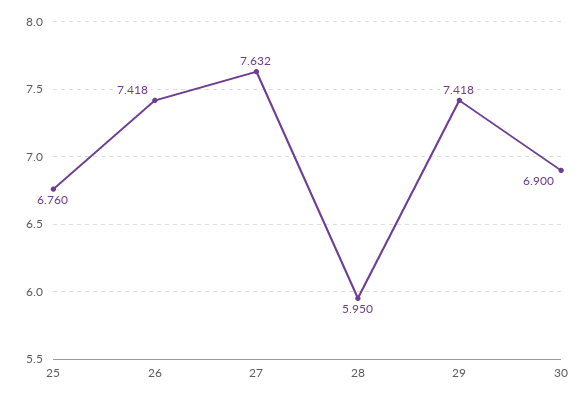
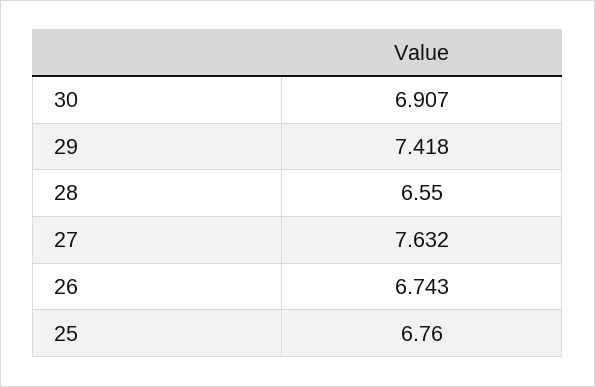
26: 7.418 -> 6.743
28: 5.95 -> 6.55
30: 6.9 -> 6.907

